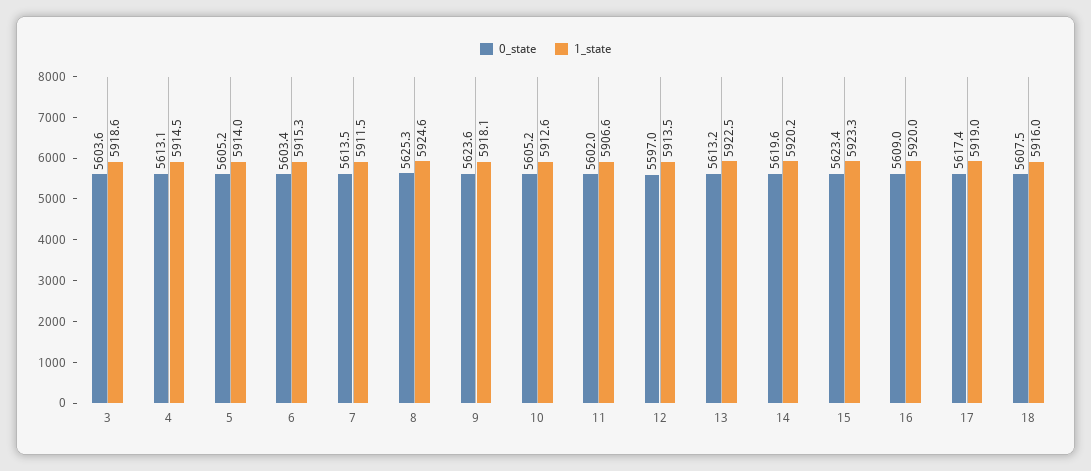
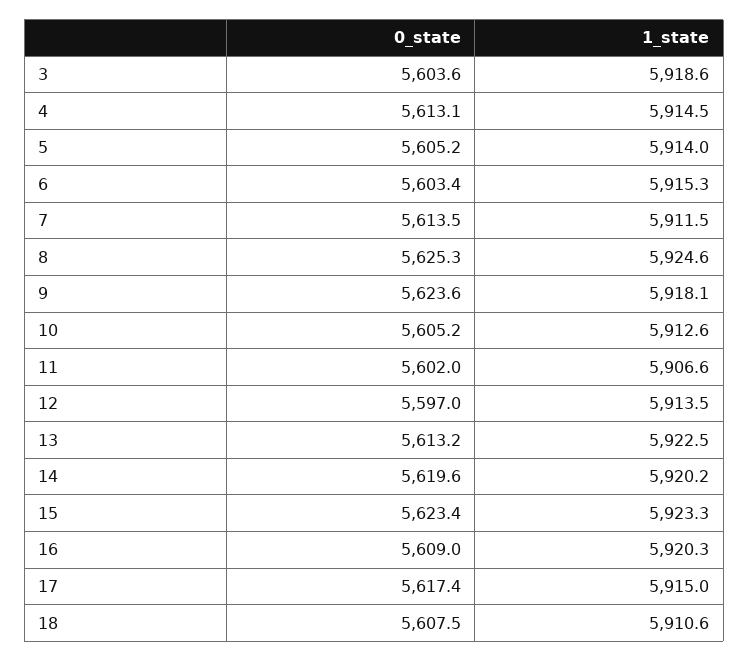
1_state, 16: 5920 -> 5920.3
1_state, 17: 5919 -> 5915
1_state, 18: 5916 -> 5910.6

